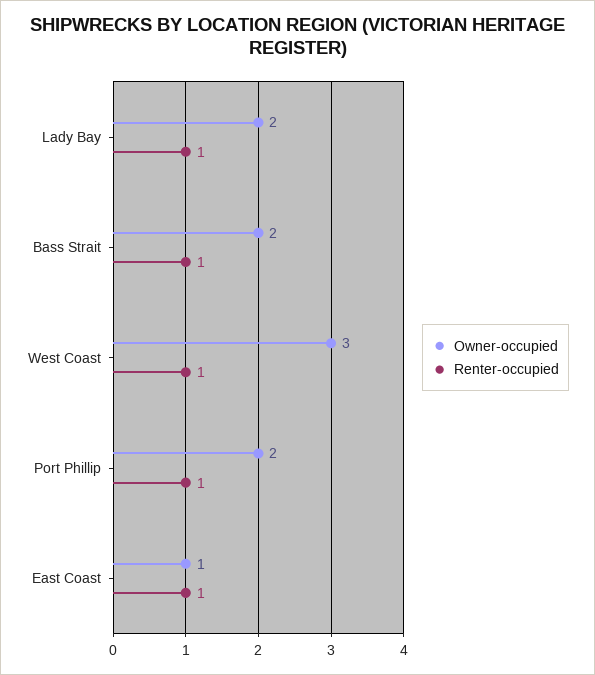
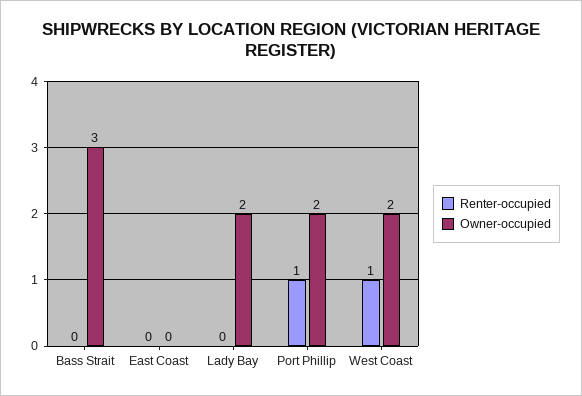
Renter-occupied, Lady Bay: 1 -> 0
Owner-occupied, Bass Strait: 2 -> 3
Renter-occupied, Bass Strait: 1 -> 0
Owner-occupied, West Coast: 3 -> 2
Owner-occupied, East Coast: 1 -> 0
Renter-occupied, East Coast: 1 -> 0

